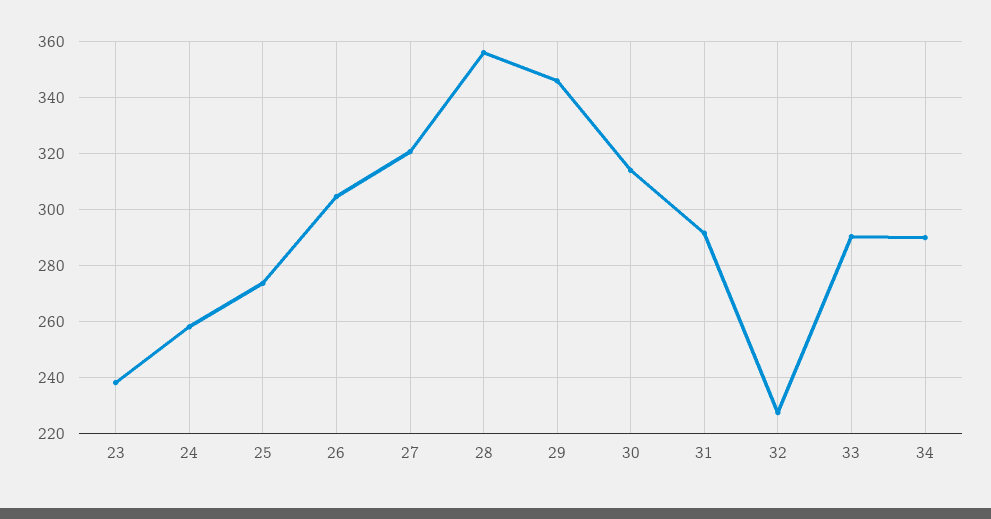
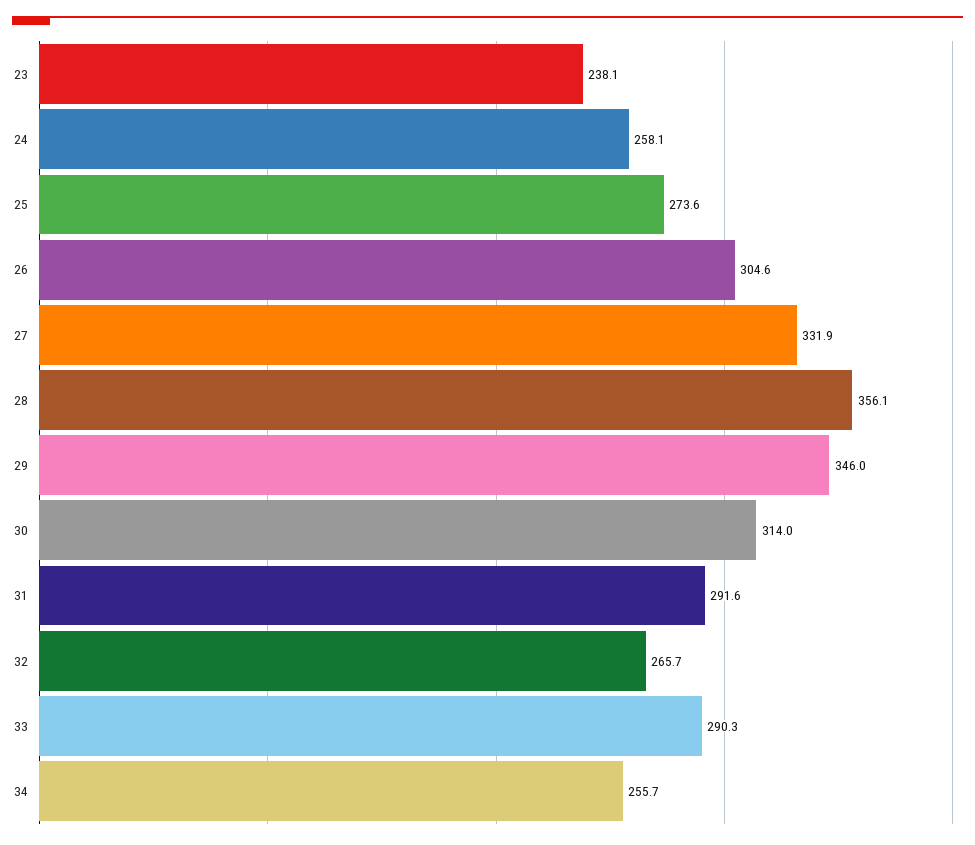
27: 320 -> 331.9
32: 227.5 -> 265.7
34: 290 -> 255.7

